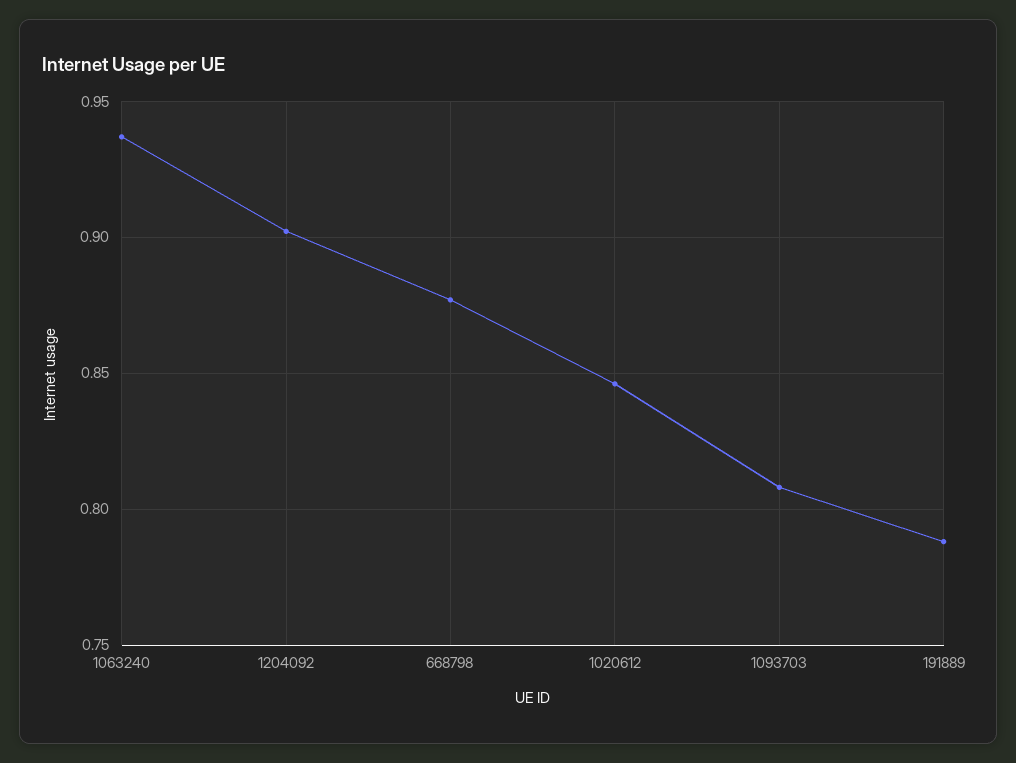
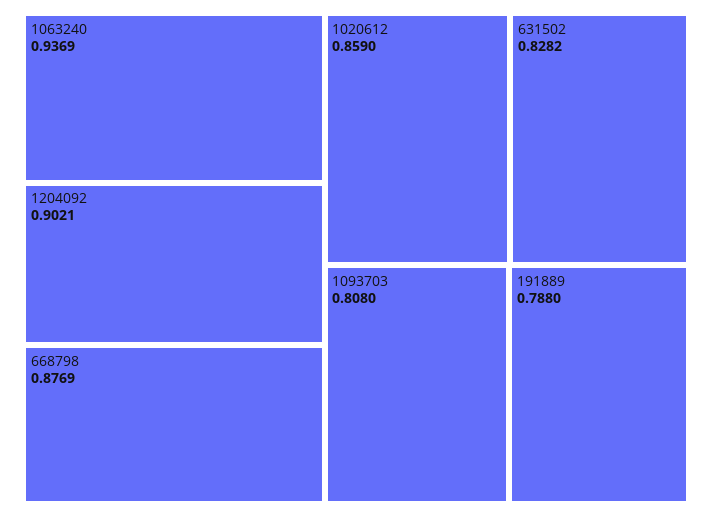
1020612: 0.845 -> 0.859
631502: none -> 0.8282

